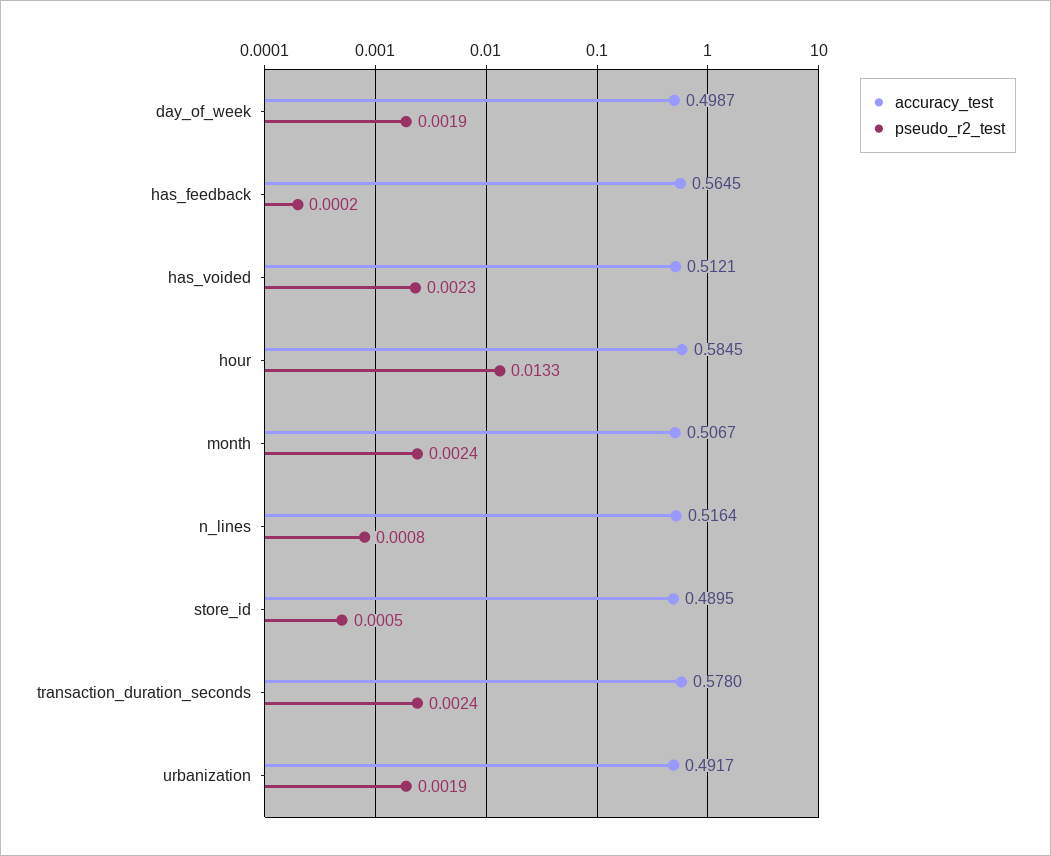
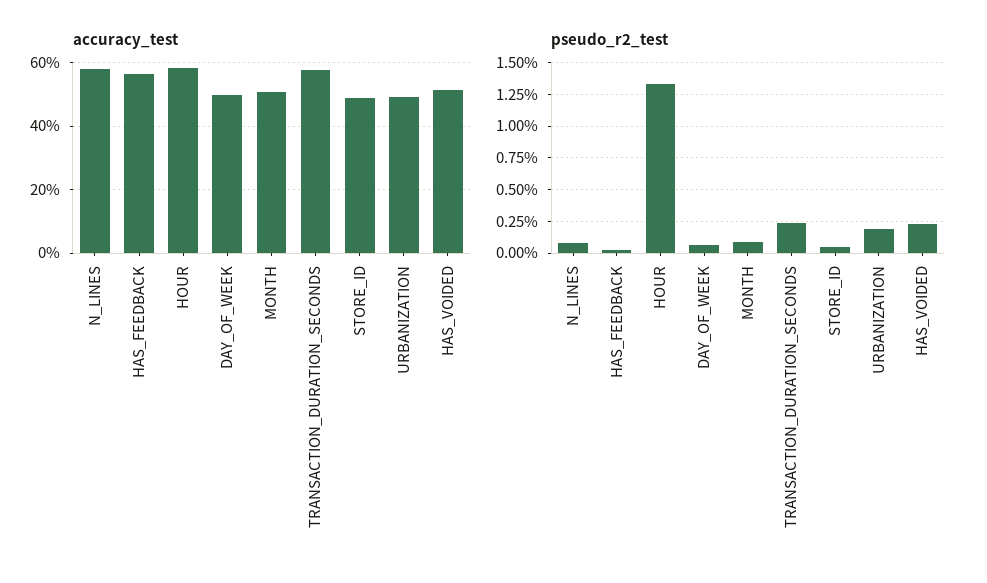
pseudo_r2_test, day_of_week: 0.0019 -> 0.0005
pseudo_r2_test, month: 0.0024 -> 0.001
accuracy_test, n_lines: 0.5164 -> 0.58

